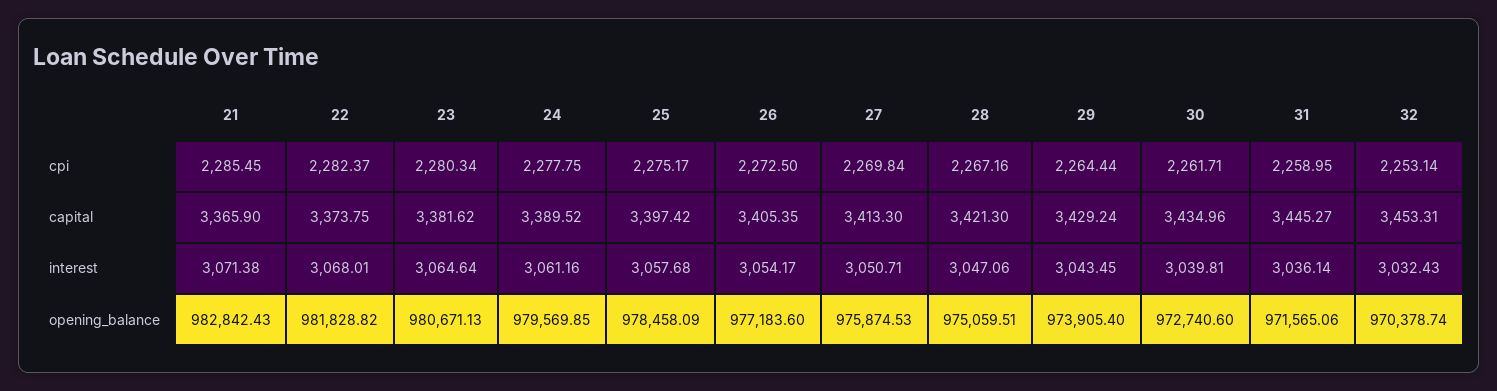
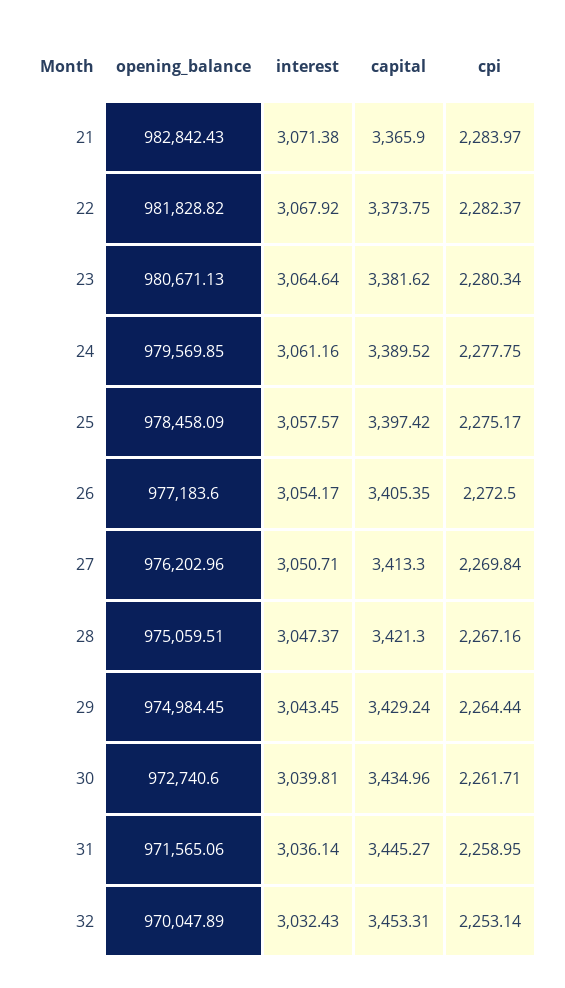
21, cpi: 2285.45 -> 2283.97
22, interest: 3068.01 -> 3067.92
25, interest: 3057.68 -> 3057.57
28, interest: 3047.06 -> 3047.37
27, opening_balance: 975874.53 -> 976202.96
29, opening_balance: 973905.4 -> 974984.45
32, opening_balance: 970378.74 -> 970047.89

